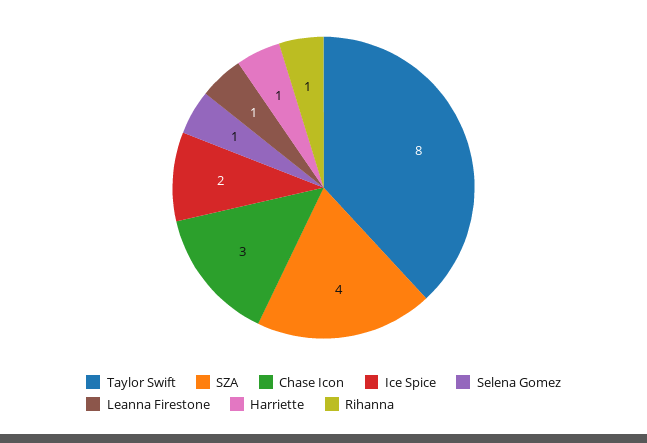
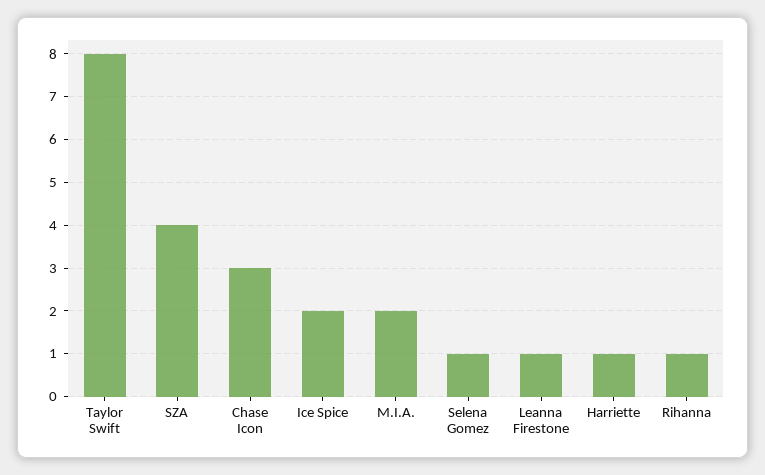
M.I.A.: none -> 2

